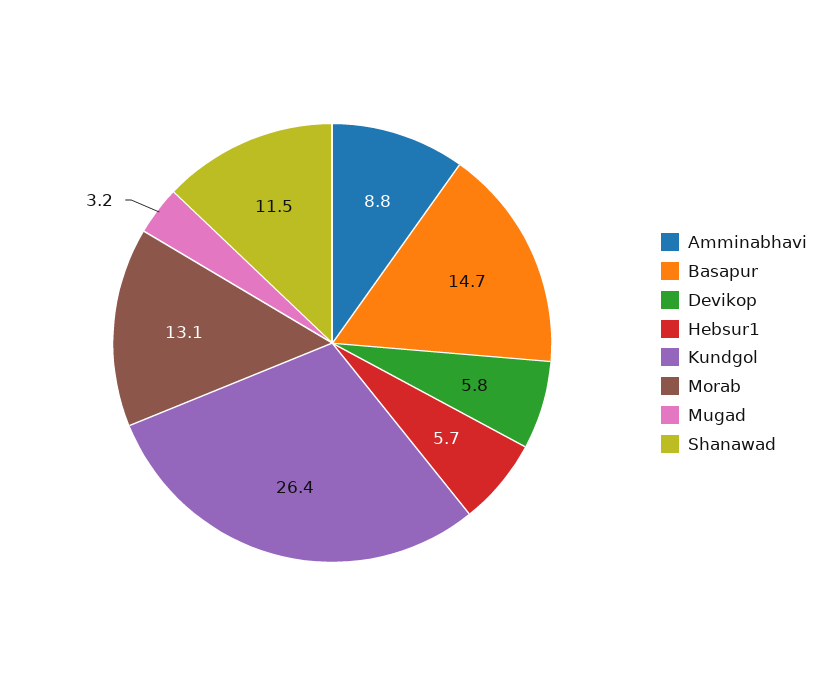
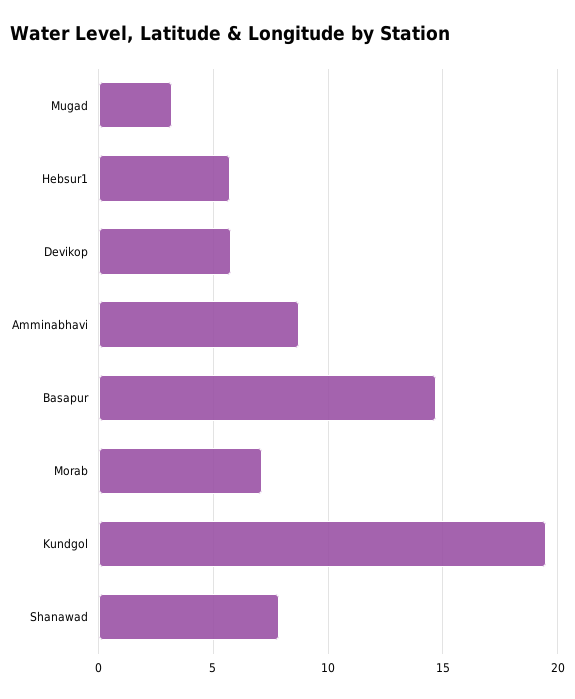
Kundgol: 26.4 -> 19.5
Morab: 13.1 -> 7
Shanawad: 11.5 -> 8

